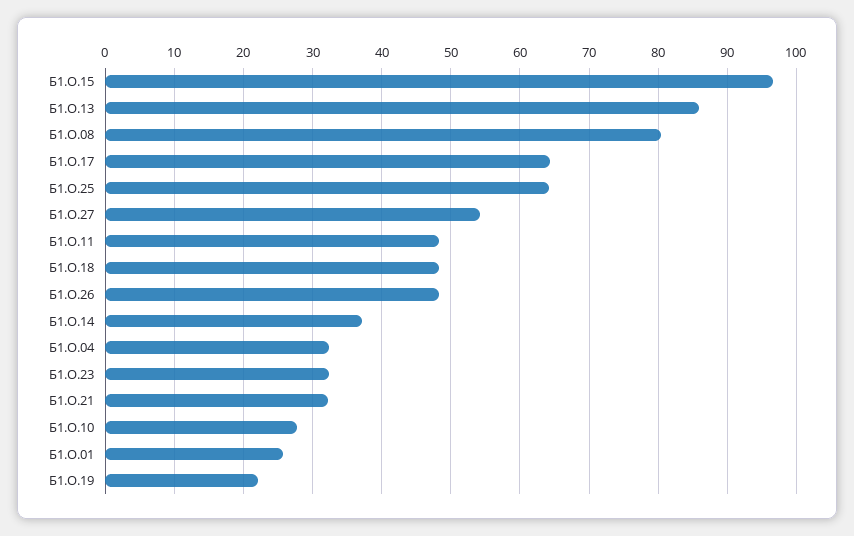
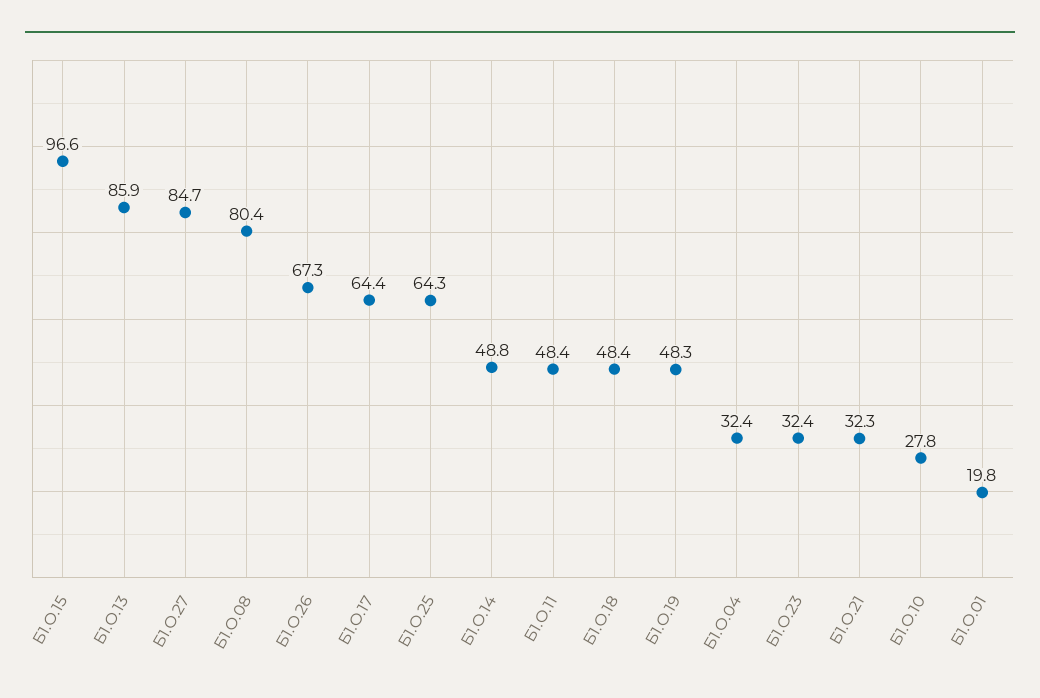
Б1.О.27: 54 -> 84.7
Б1.О.26: 48 -> 67.3
Б1.О.14: 37 -> 48.8
Б1.О.01: 26 -> 19.8
Б1.О.19: 22 -> 48.3

